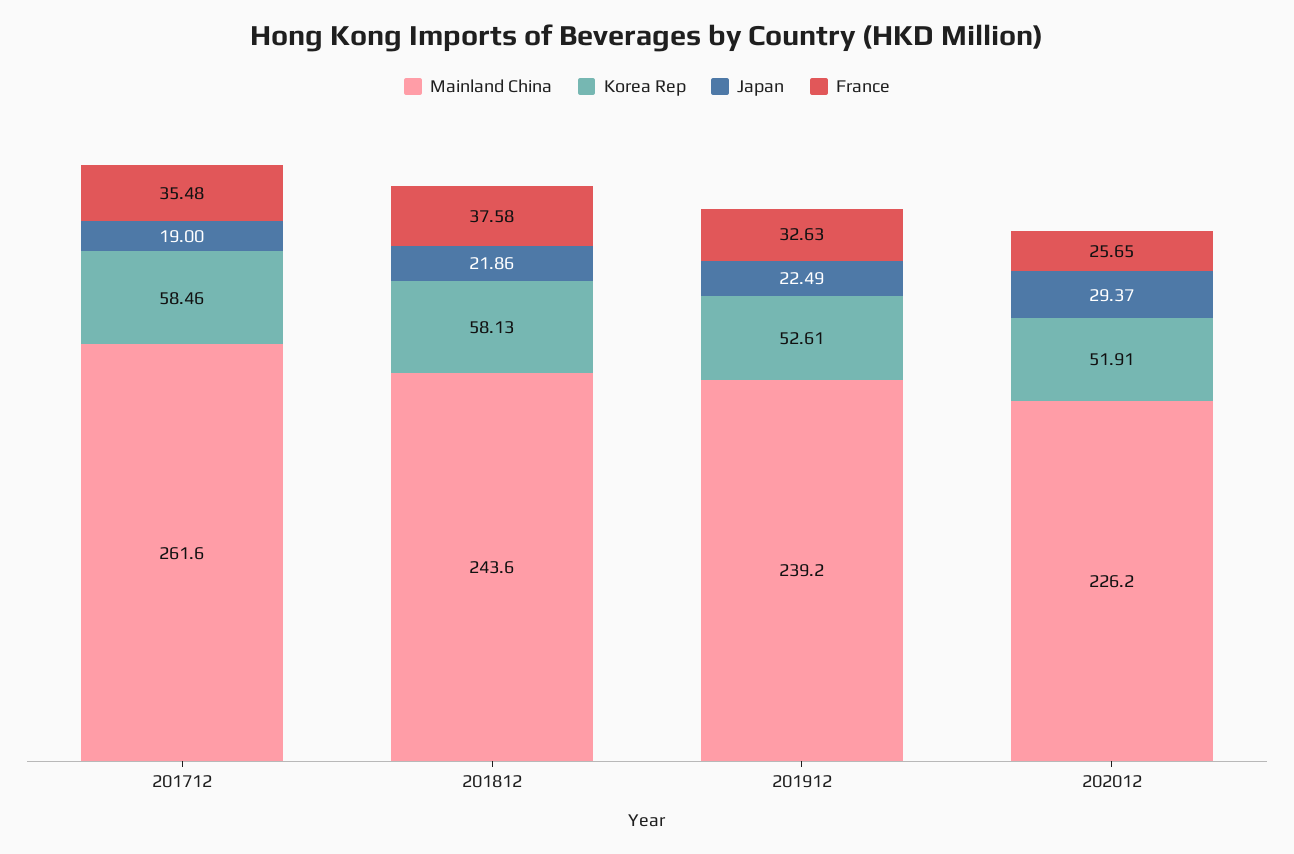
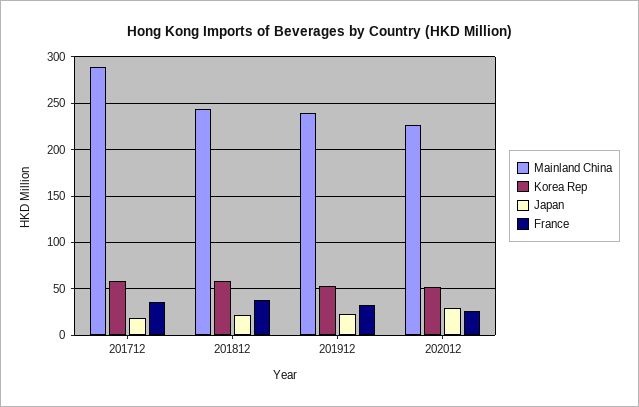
Mainland China, 201712: 261.6 -> 290

